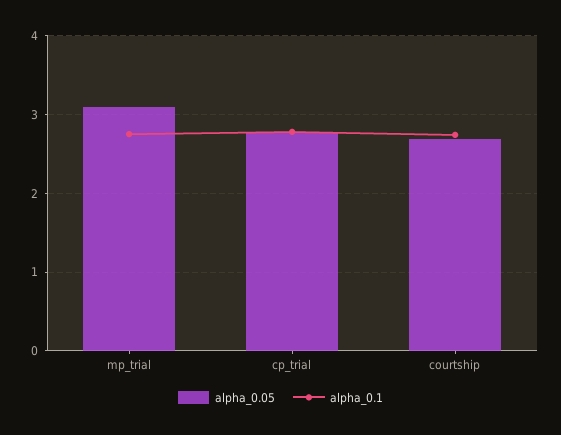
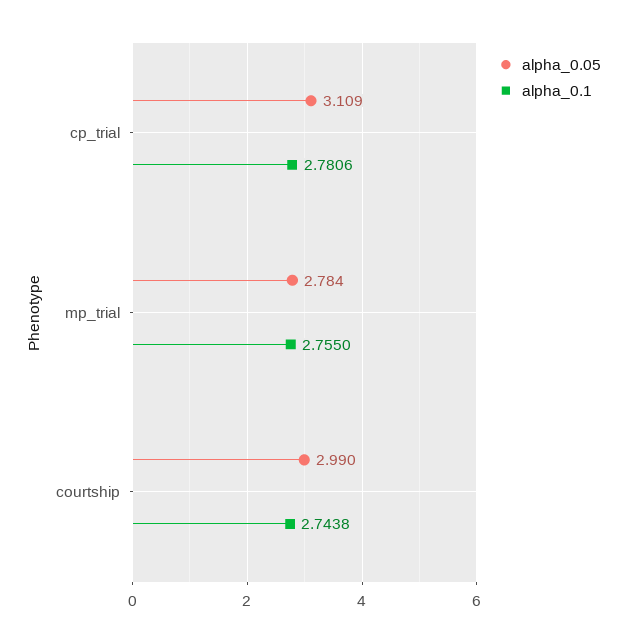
alpha_0.05, mp_trial: 3.1 -> 2.784
alpha_0.05, cp_trial: 2.8 -> 3.109
alpha_0.05, courtship: 2.7 -> 2.99

